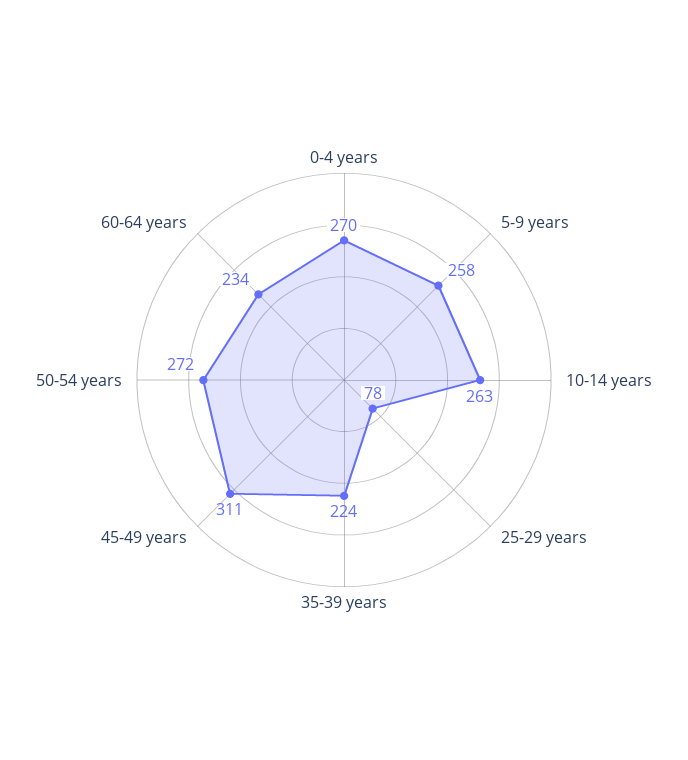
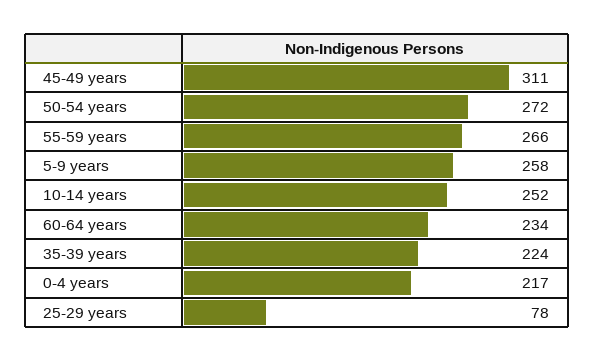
0-4 years: 270 -> 217
10-14 years: 263 -> 252
55-59 years: none -> 266

